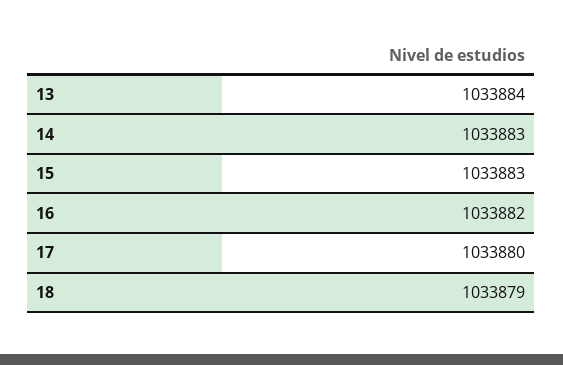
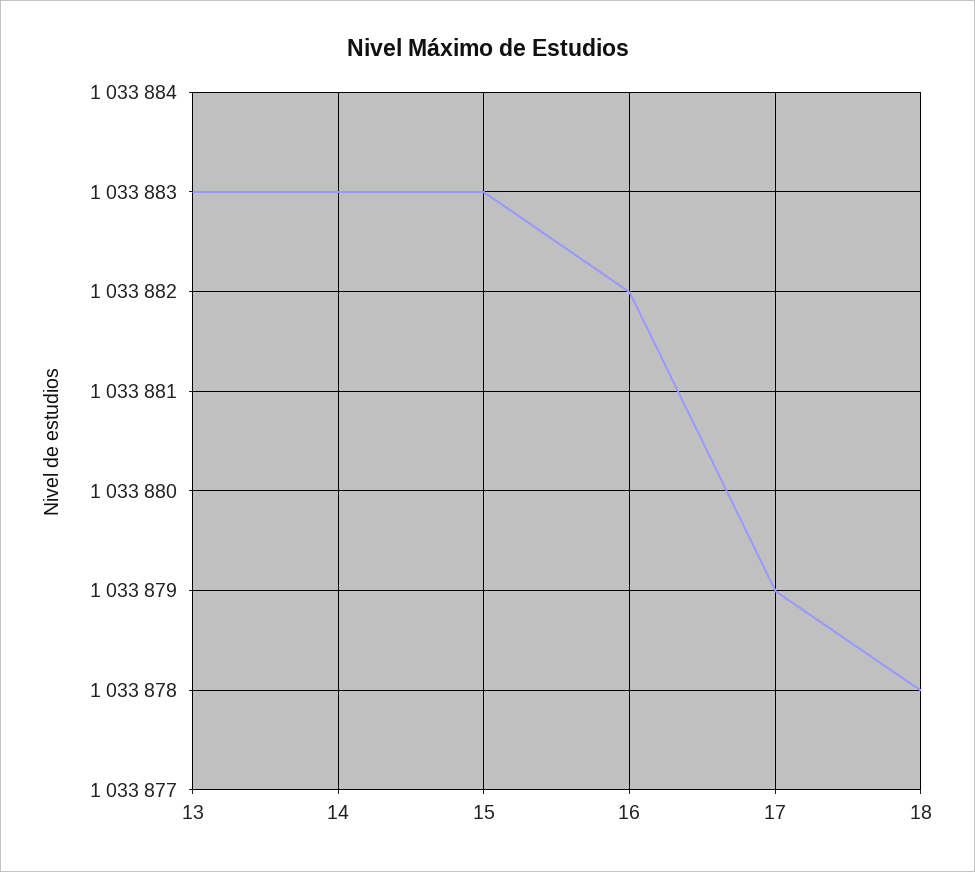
13: 1033884 -> 1033883
17: 1033880 -> 1033879
18: 1033879 -> 1033878

